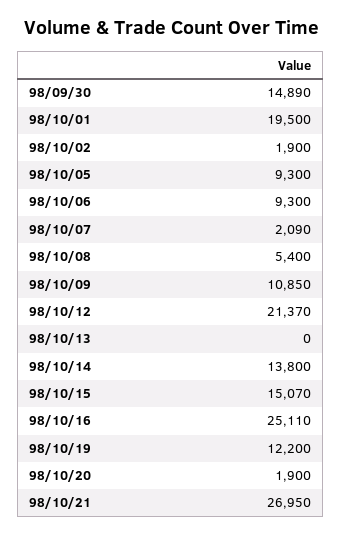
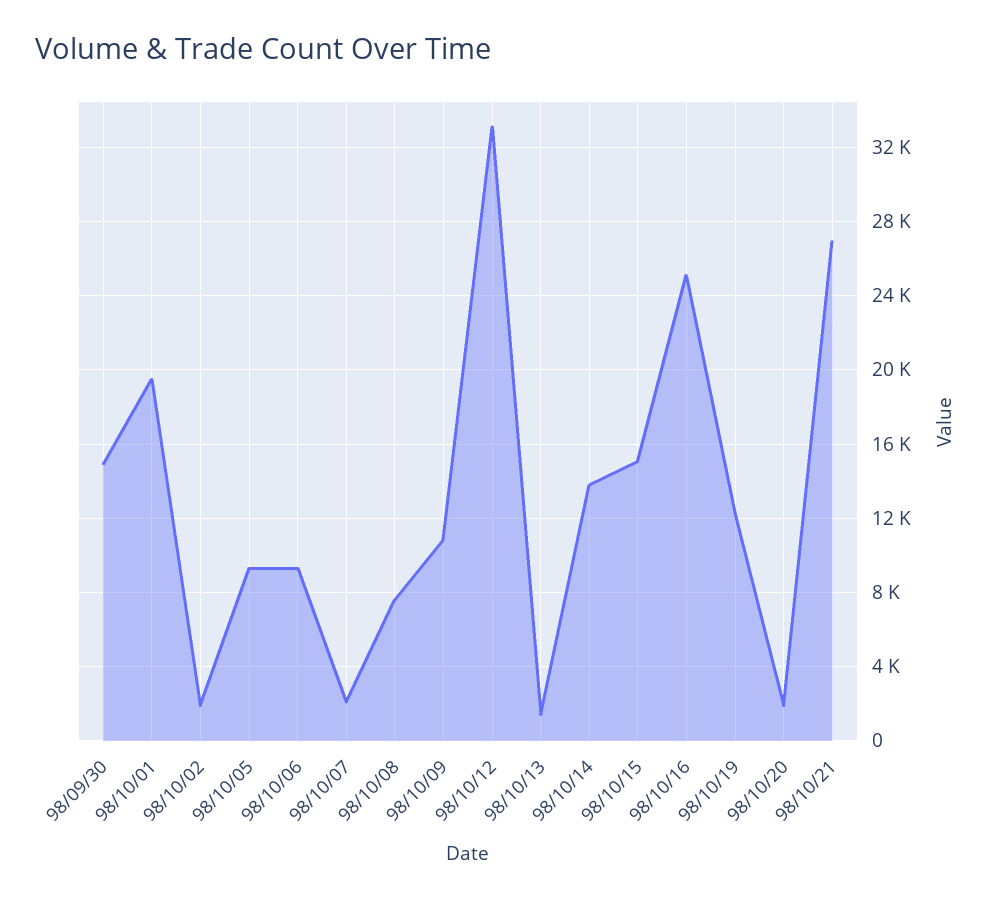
98/10/08: 5400 -> 7500
98/10/12: 21370 -> 33000
98/10/13: 0 -> 1500

